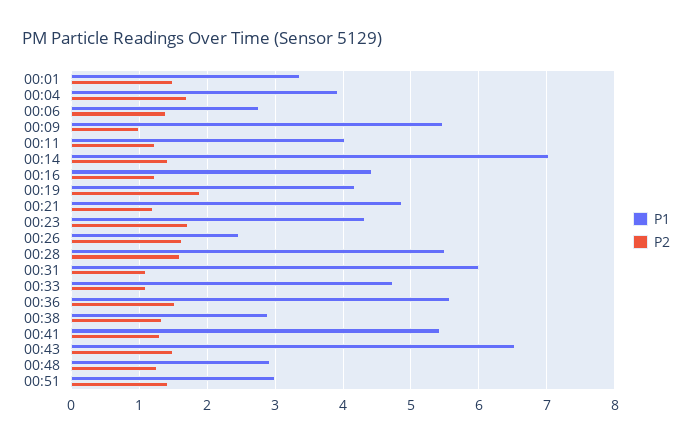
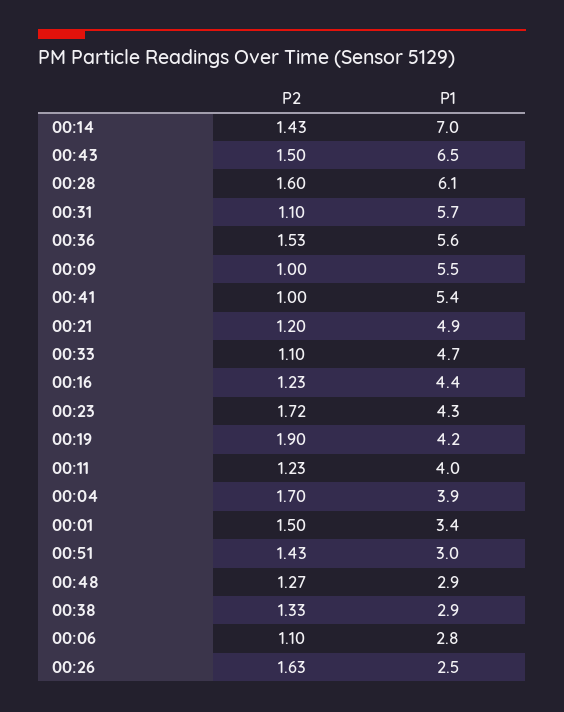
P2, 00:06: 1.4 -> 1.1
P1, 00:28: 5.5 -> 6.1
P1, 00:31: 6 -> 5.7
P2, 00:41: 1.3 -> 1

